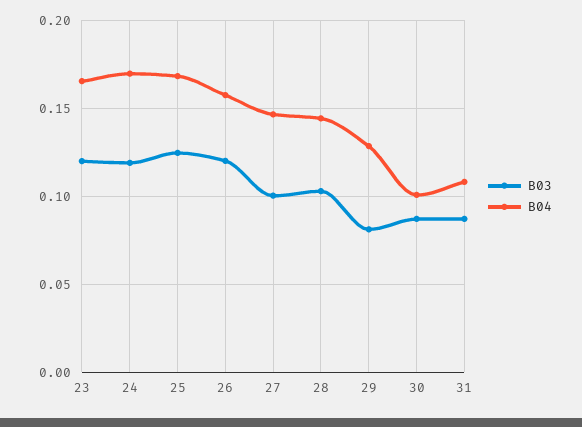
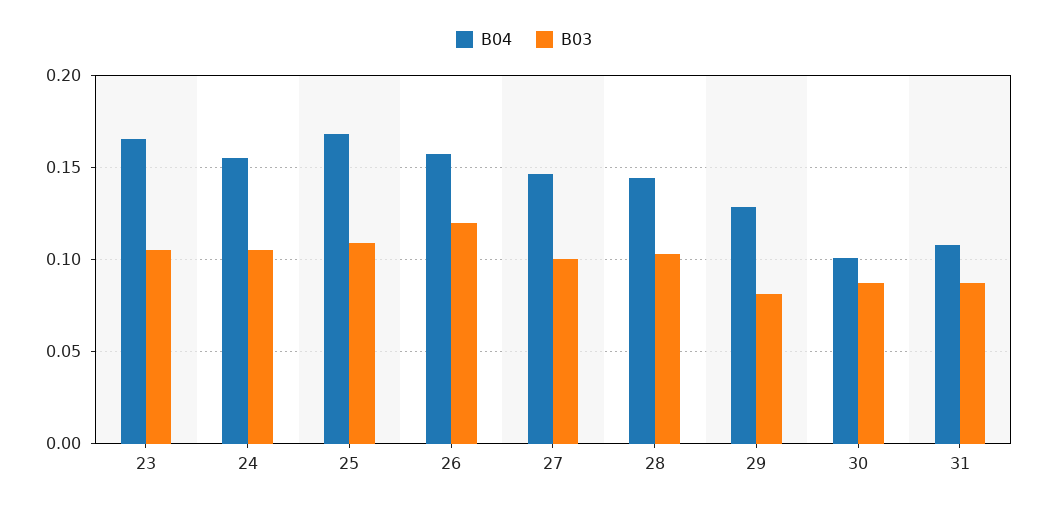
B03, 23: 0.12 -> 0.105
B03, 24: 0.12 -> 0.105
B04, 24: 0.17 -> 0.155
B03, 25: 0.125 -> 0.11

